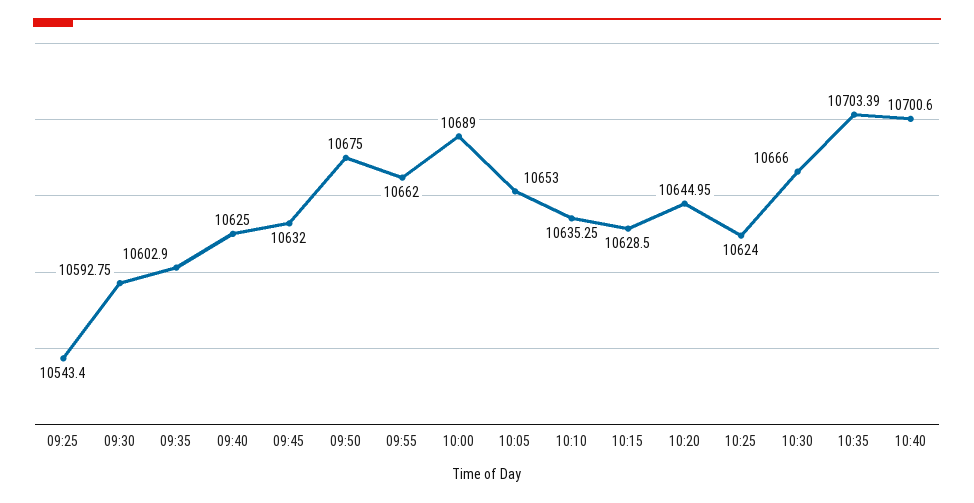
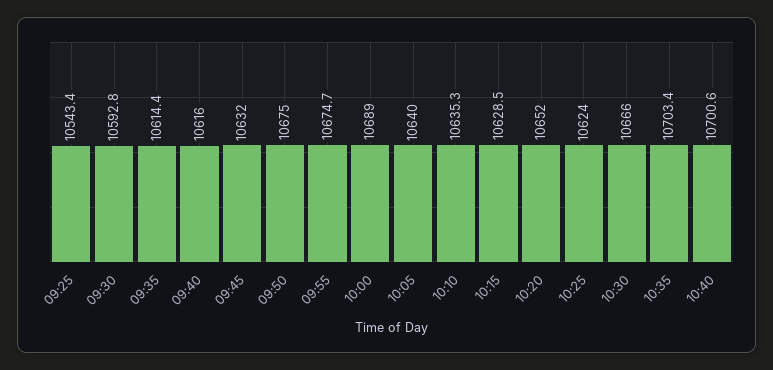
09:35: 10602.9 -> 10614.4
09:40: 10625 -> 10616
09:55: 10662 -> 10674.7
10:05: 10653 -> 10640
10:20: 10644.95 -> 10652

